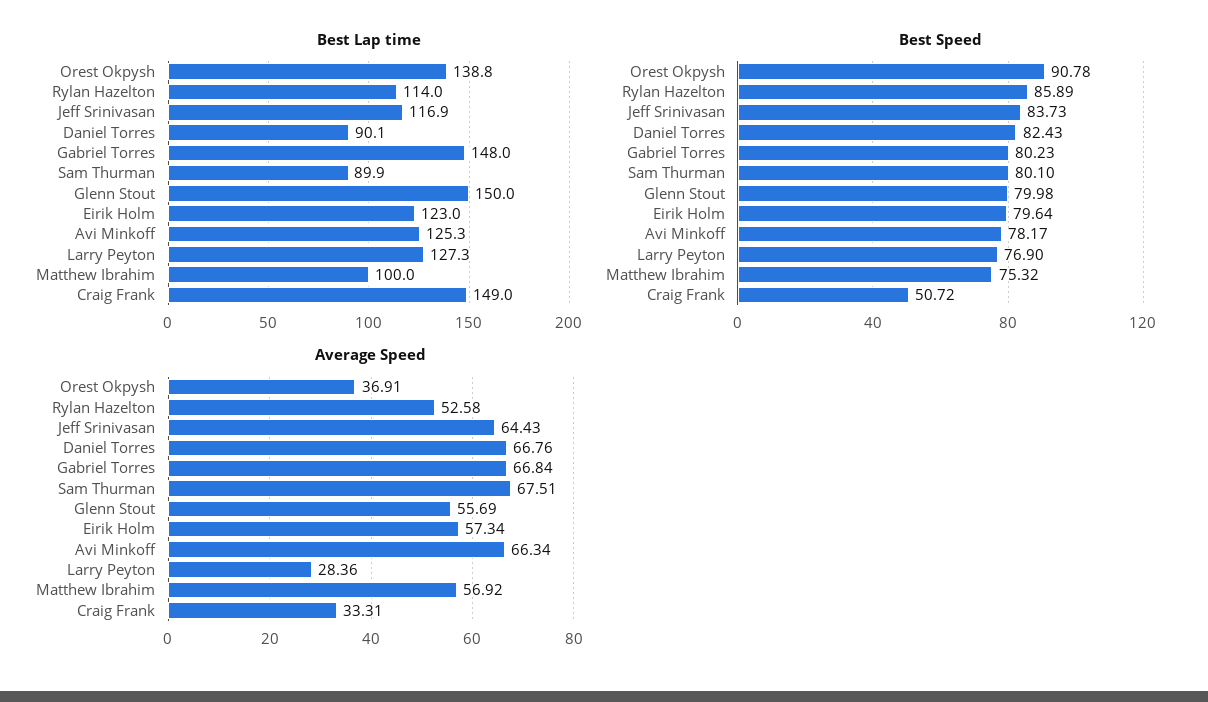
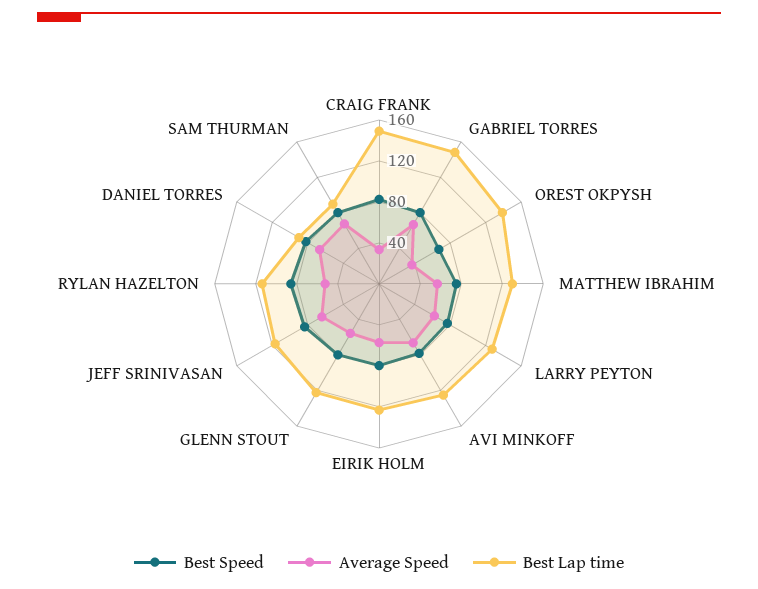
Best Lap time, Glenn Stout: 150 -> 120
Best Lap time, Matthew Ibrahim: 100 -> 130
Best Speed, Orest Okpysh: 90.78 -> 70
Best Speed, Craig Frank: 50.72 -> 80
Average Speed, Larry Peyton: 28.36 -> 60

